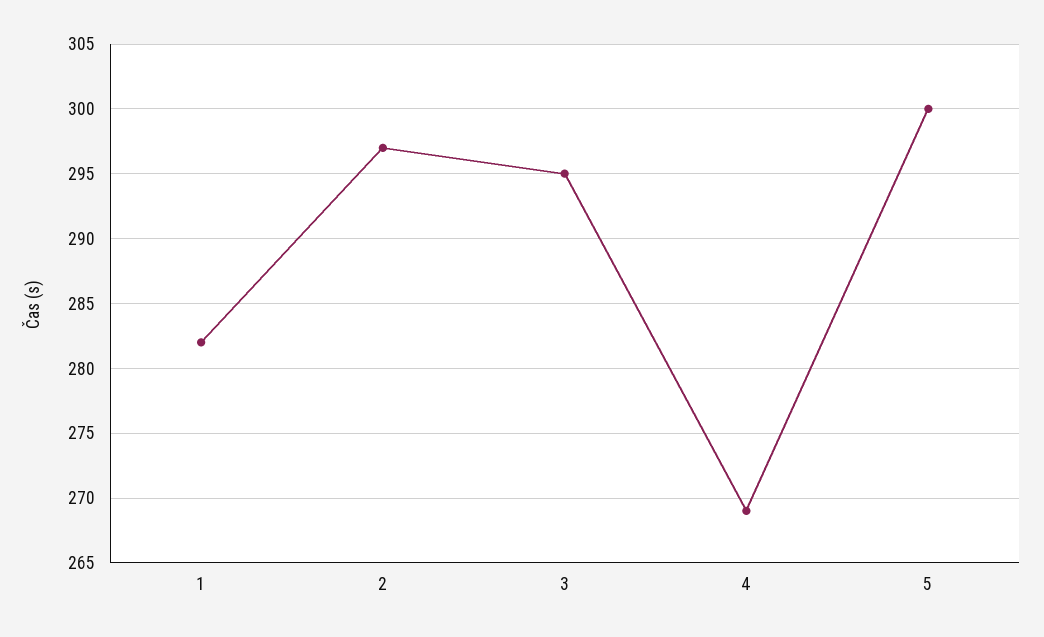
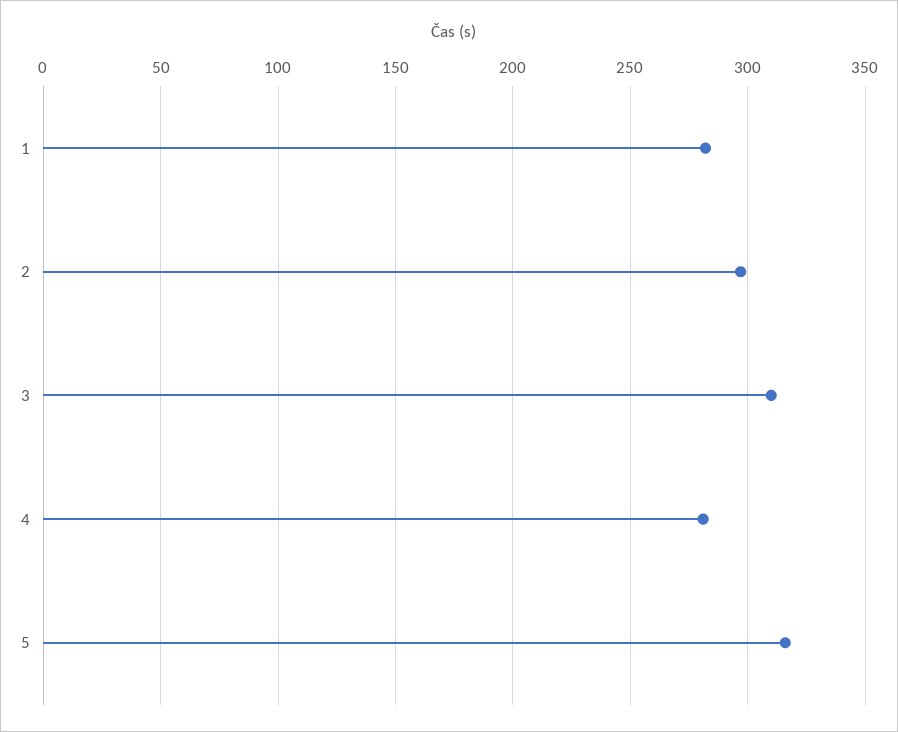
3: 295 -> 310
4: 269 -> 280
5: 300 -> 315

